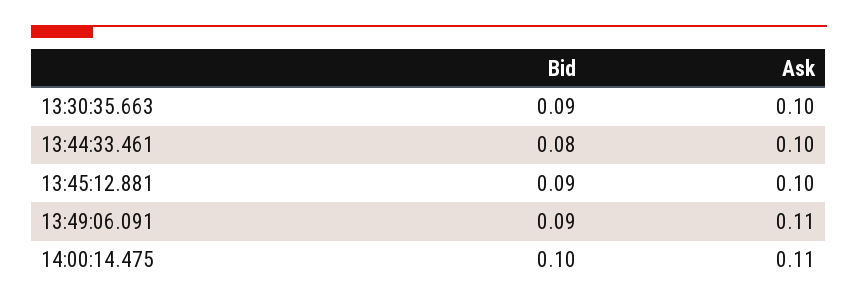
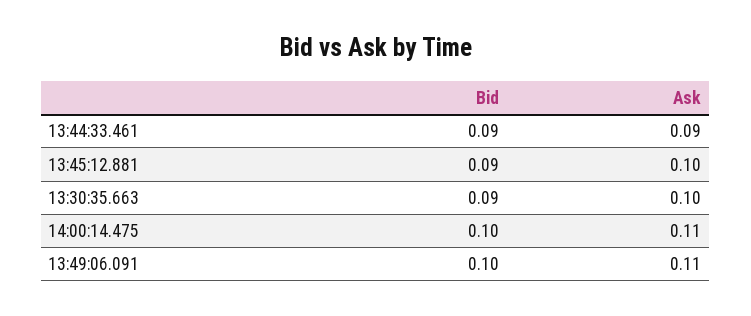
Bid, 13:44:33.461: 0.08 -> 0.09
Ask, 13:44:33.461: 0.1 -> 0.09
Bid, 13:49:06.091: 0.09 -> 0.1

